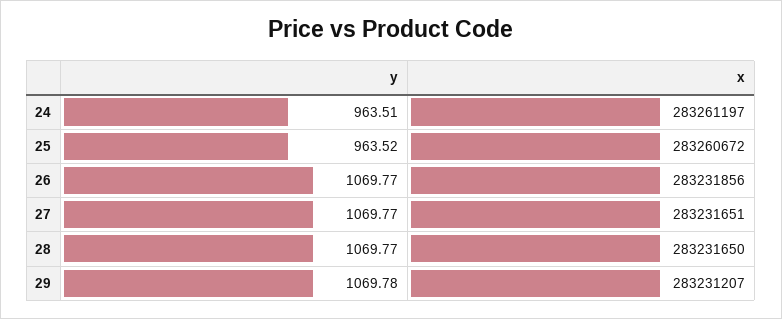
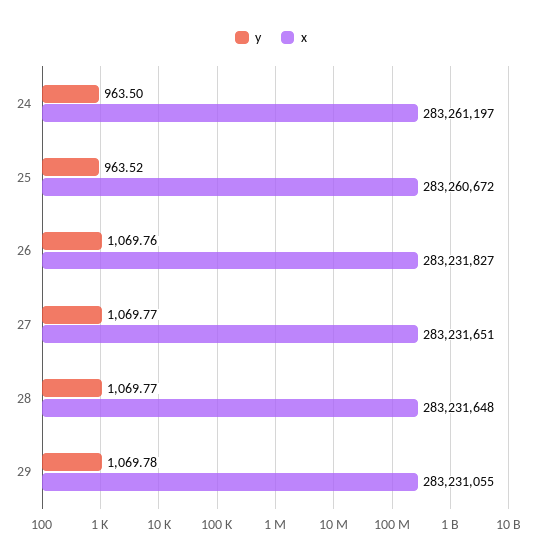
y, 24: 963.51 -> 963.5
y, 26: 1069.77 -> 1069.76
x, 26: 283231856 -> 283231827
x, 28: 283231650 -> 283231648
x, 29: 283231207 -> 283231055

